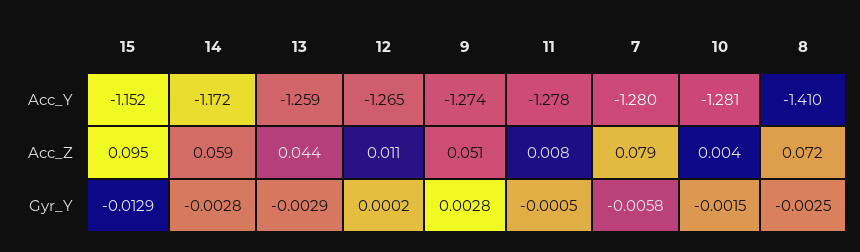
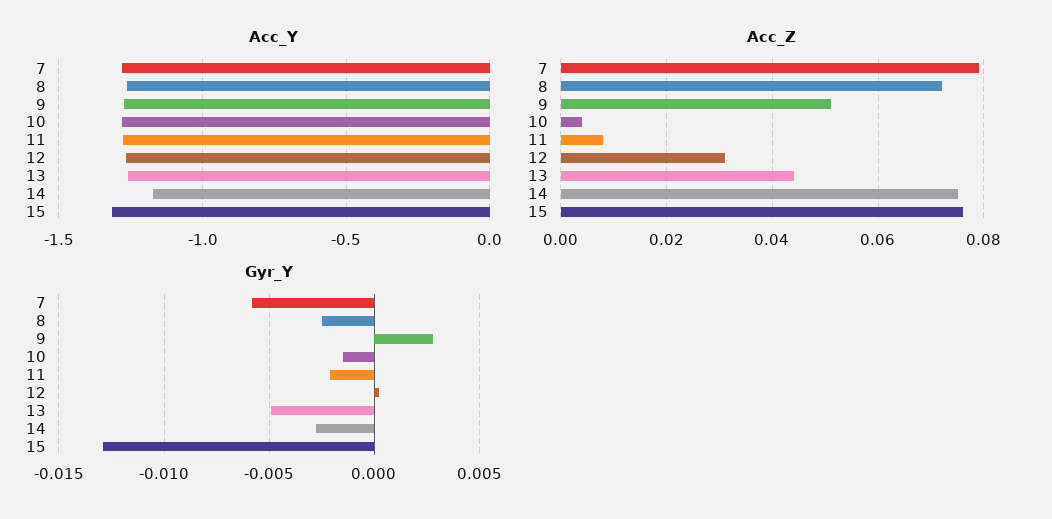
Acc_Y, 15: -1.152 -> -1.3
Acc_Y, 8: -1.41 -> -1.25
Acc_Z, 15: 0.095 -> 0.075
Acc_Z, 14: 0.059 -> 0.075
Acc_Z, 12: 0.011 -> 0.03
Gyr_Y, 13: -0.0029 -> -0.005
Gyr_Y, 11: -0.0005 -> -0.002

